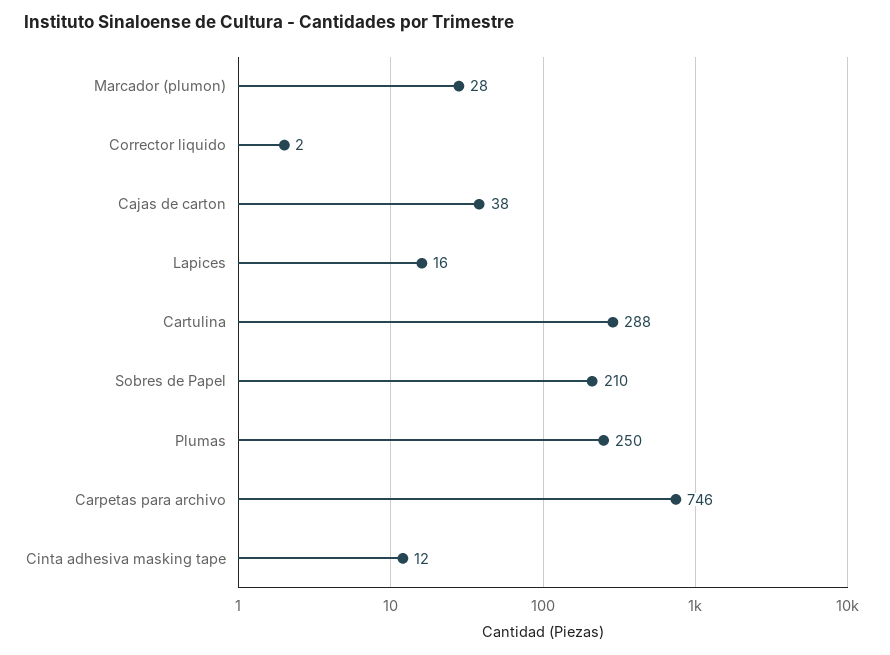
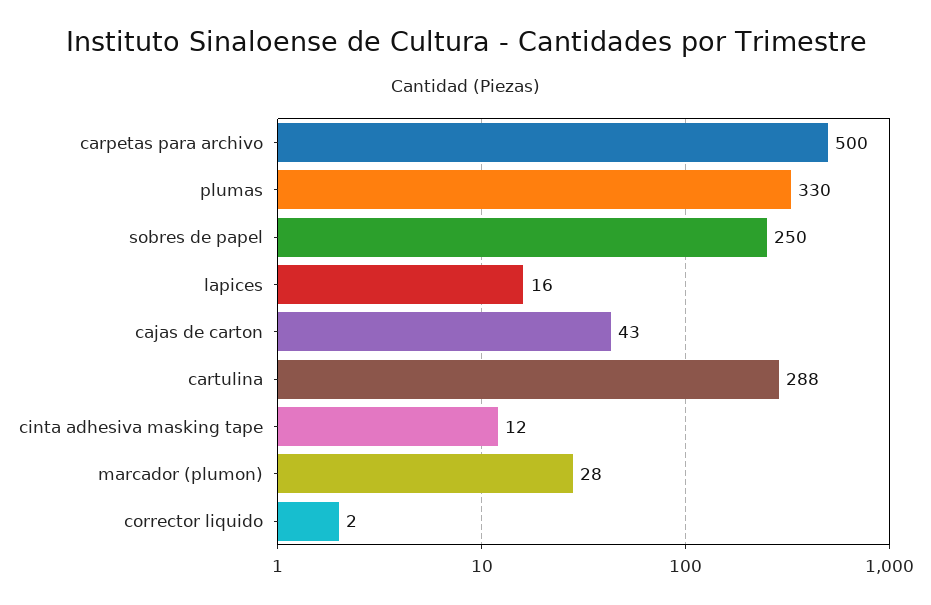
Cajas de carton: 38 -> 43
Sobres de Papel: 210 -> 250
Plumas: 250 -> 330
Carpetas para archivo: 746 -> 500

